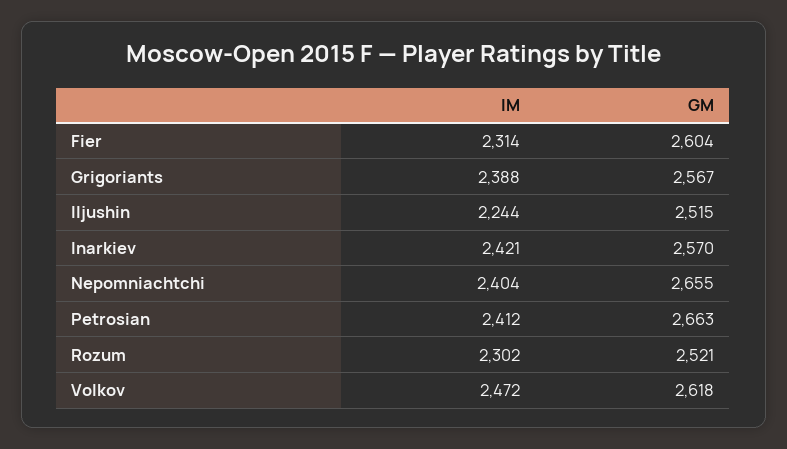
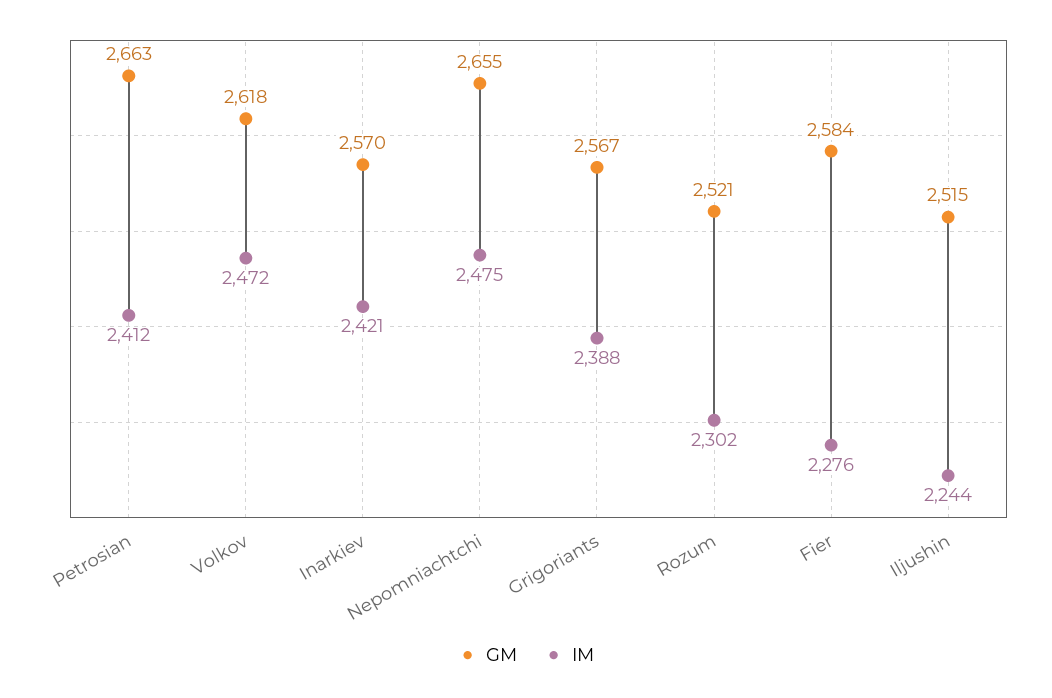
IM, Fier: 2314 -> 2276
GM, Fier: 2604 -> 2584
IM, Nepomniachtchi: 2404 -> 2475

